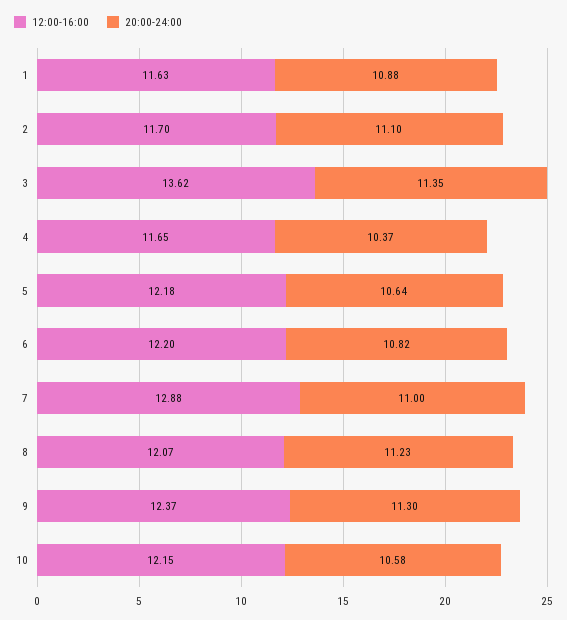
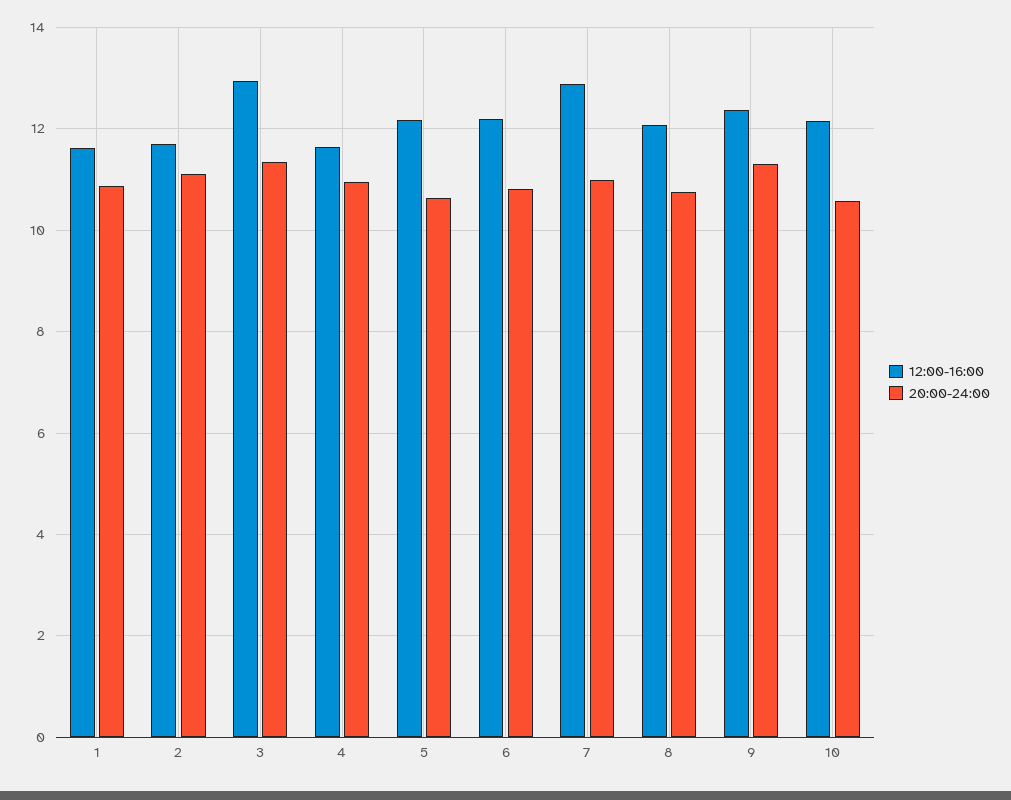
12:00-16:00, 3: 13.62 -> 13
20:00-24:00, 4: 10.37 -> 11
20:00-24:00, 8: 11.23 -> 10.8

